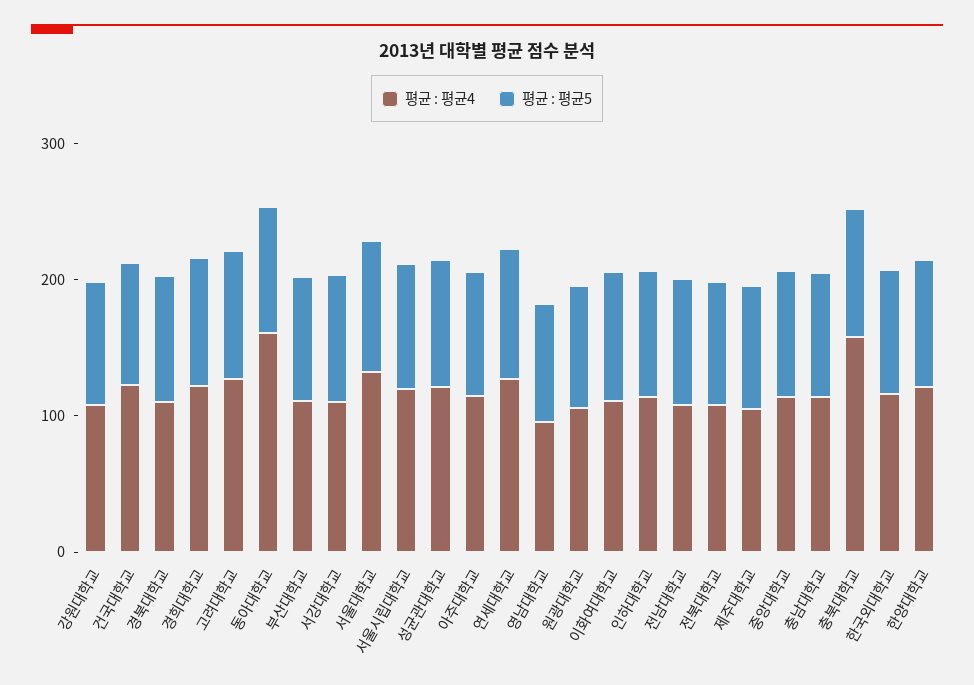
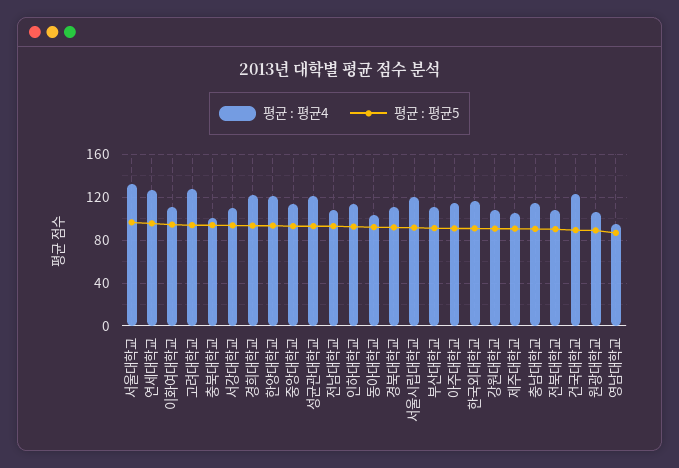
평균 : 평균4, 동아대학교: 160 -> 100
평균 : 평균4, 충북대학교: 160 -> 100

